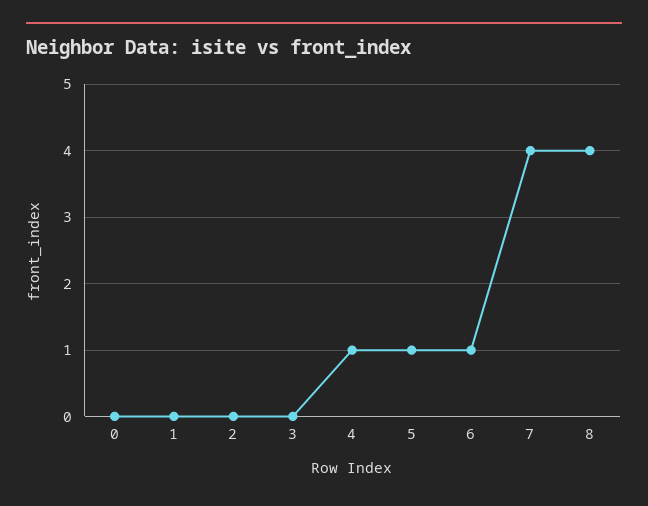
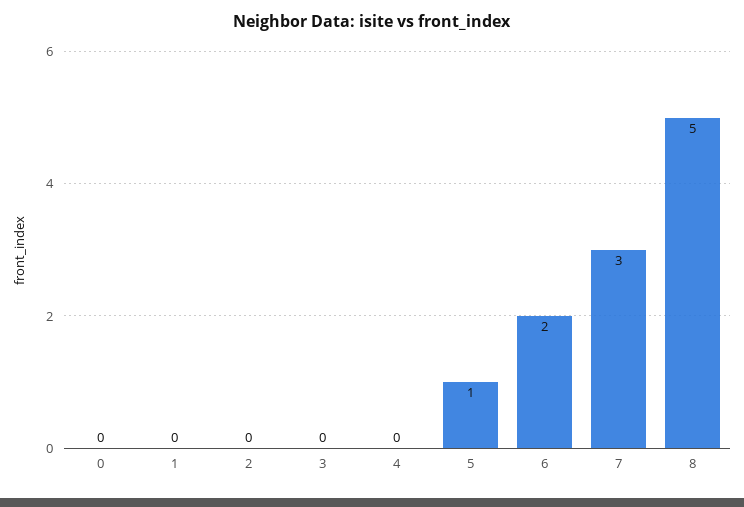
4: 1 -> 0
6: 1 -> 2
7: 4 -> 3
8: 4 -> 5

